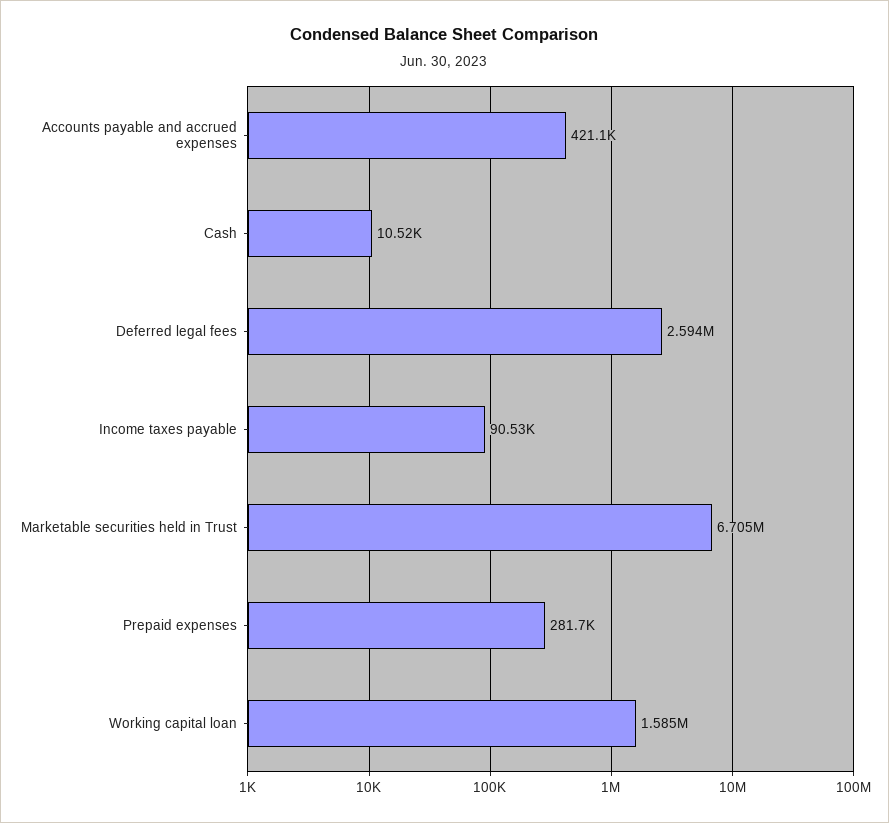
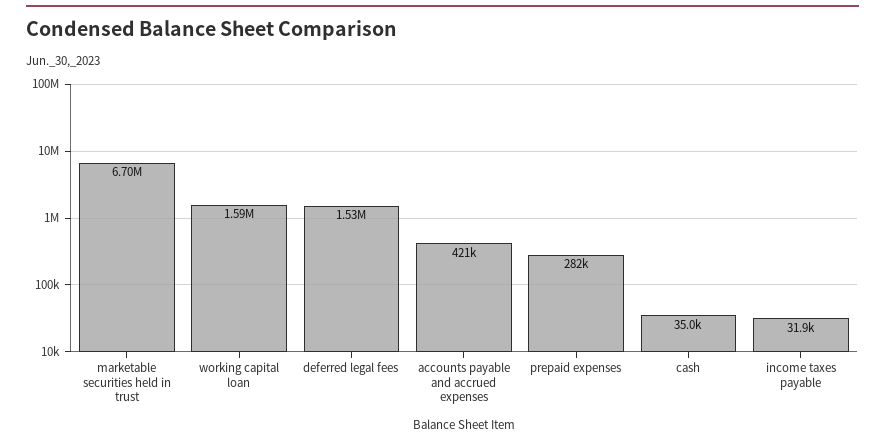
Cash: 10520 -> 35000
Deferred legal fees: 2594000 -> 1530000
Income taxes payable: 90530 -> 31900

